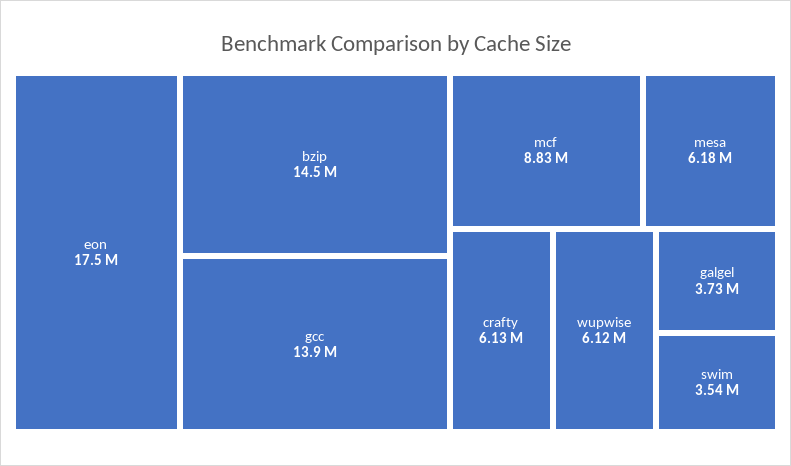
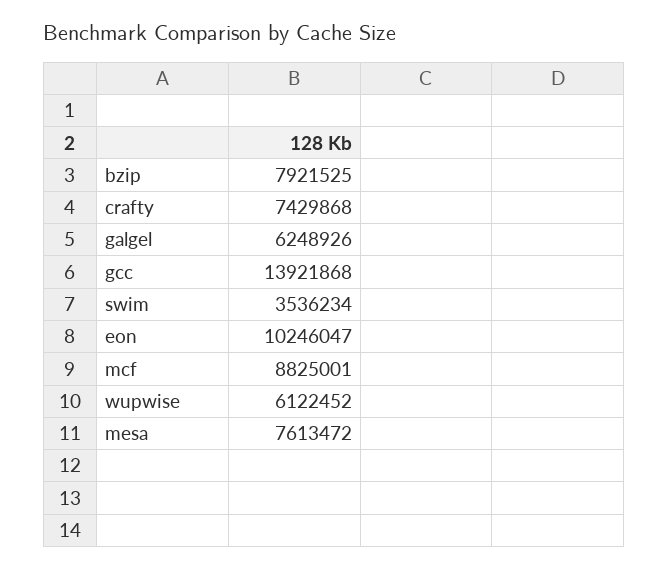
eon: 17500000 -> 10246047
bzip: 14500000 -> 7921525
mesa: 6180000 -> 7613472
crafty: 6130000 -> 7429868
galgel: 3730000 -> 6248926

